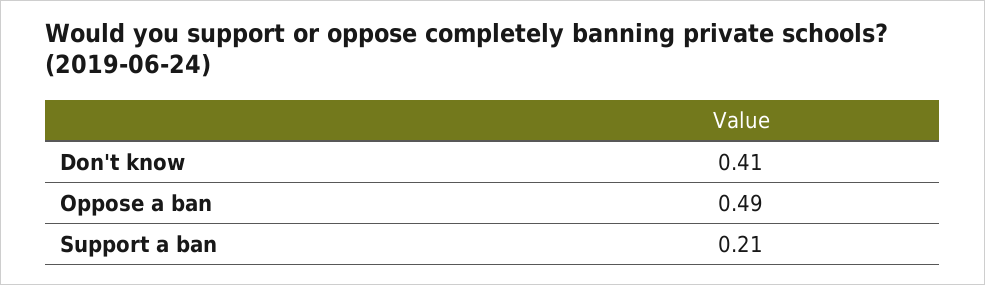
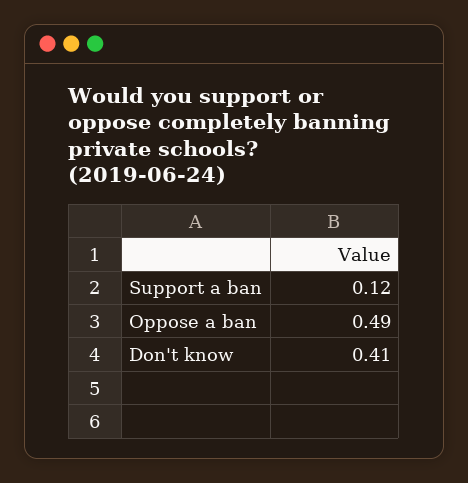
Support a ban: 0.21 -> 0.12

